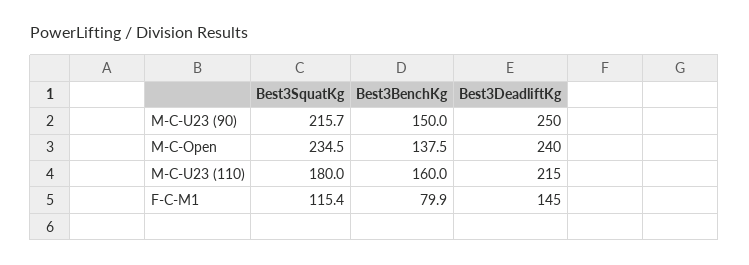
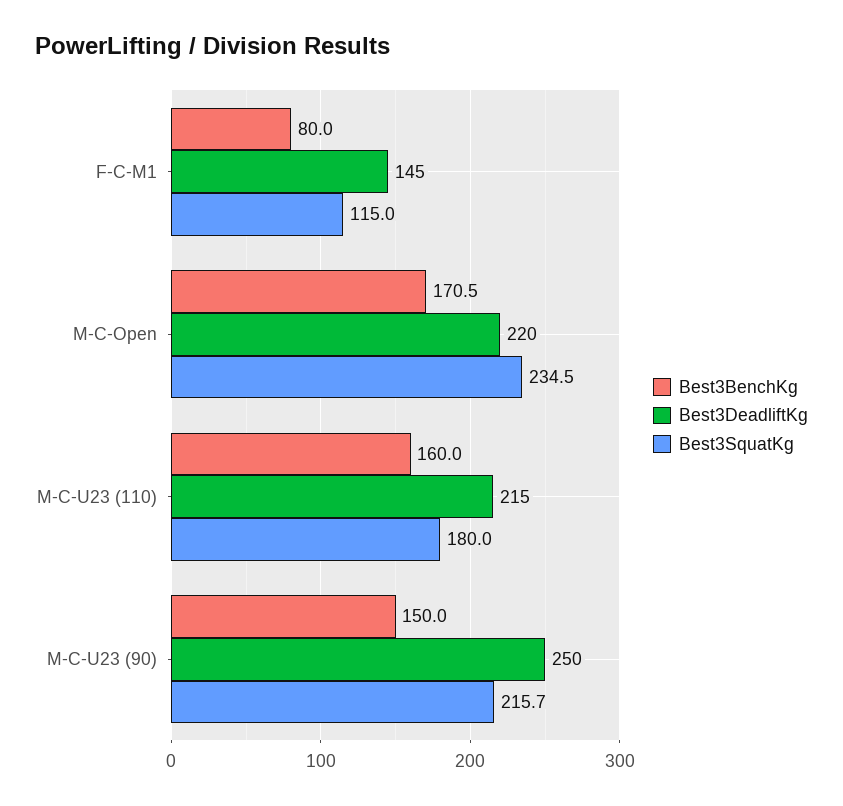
Best3BenchKg, M-C-Open: 137.5 -> 170.5
Best3DeadliftKg, M-C-Open: 240 -> 220
Best3SquatKg, F-C-M1: 115.4 -> 115
Best3BenchKg, F-C-M1: 79.9 -> 80

